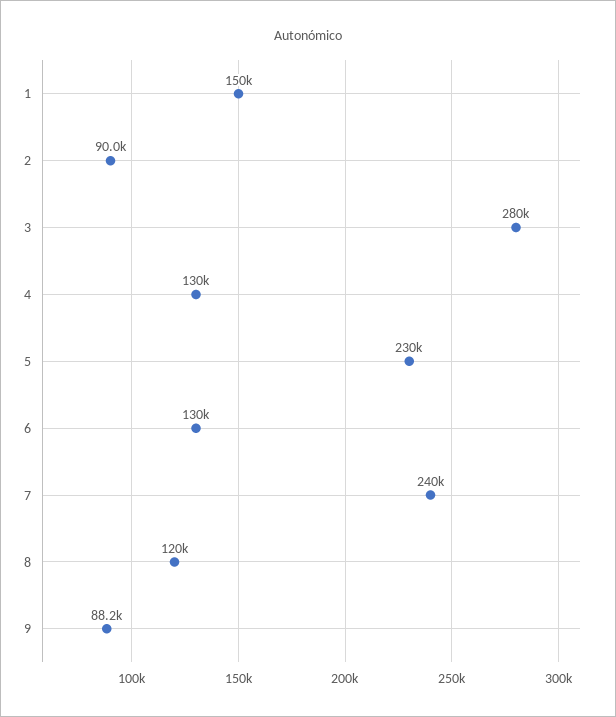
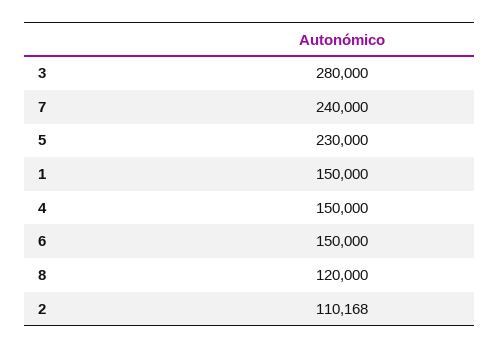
2: 90000 -> 110168
4: 130000 -> 150000
6: 130000 -> 150000
9: 88200 -> none

